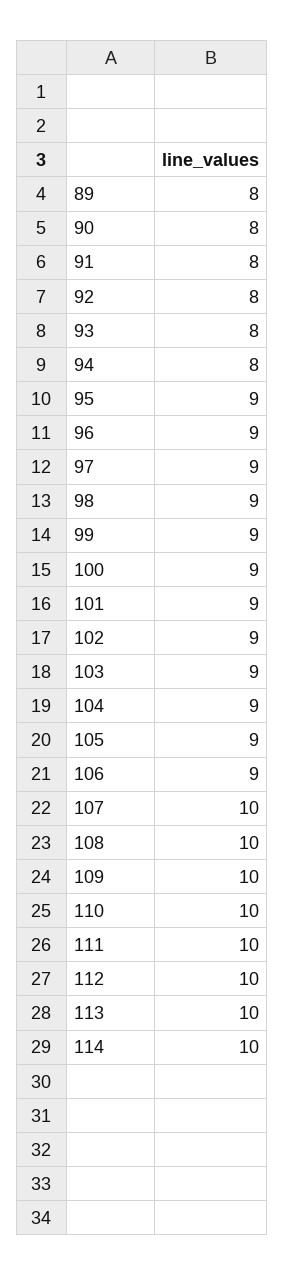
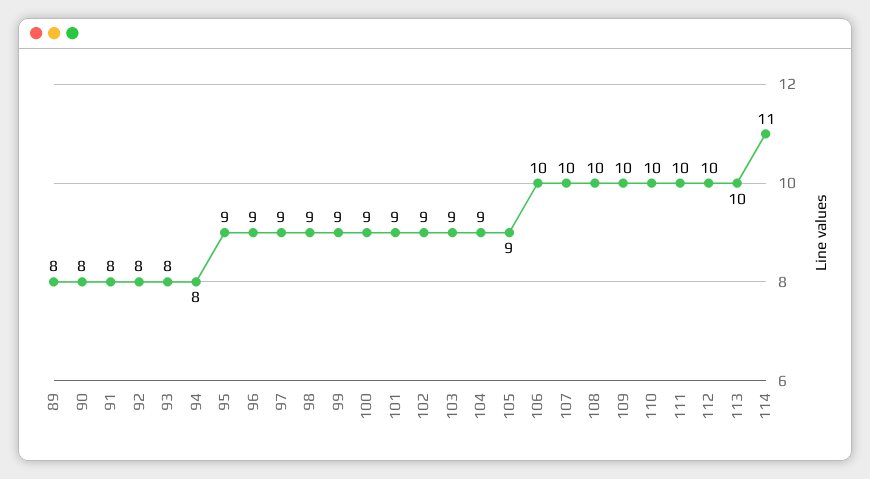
106: 9 -> 10
114: 10 -> 11

